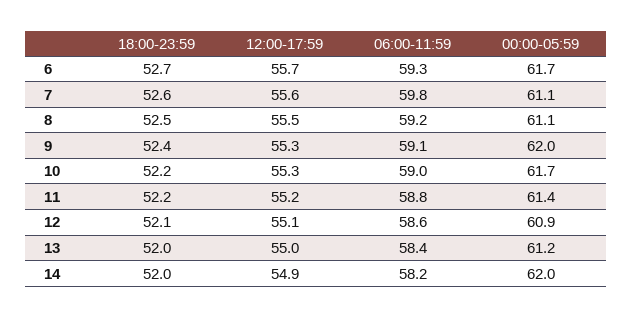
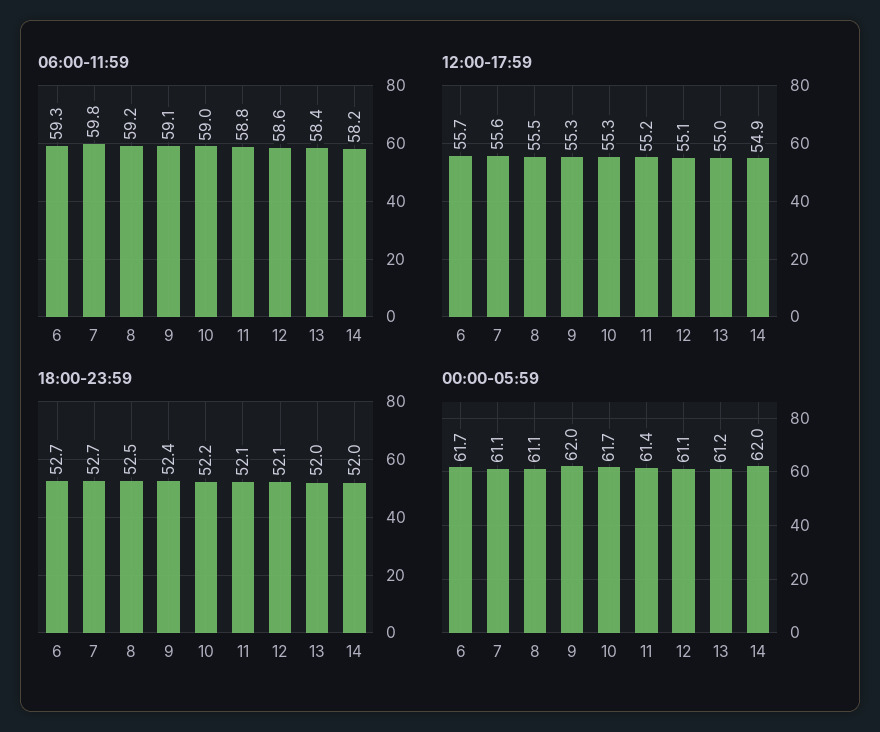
18:00-23:59, 7: 52.6 -> 52.7
18:00-23:59, 11: 52.2 -> 52.1
00:00-05:59, 12: 60.9 -> 61.1

